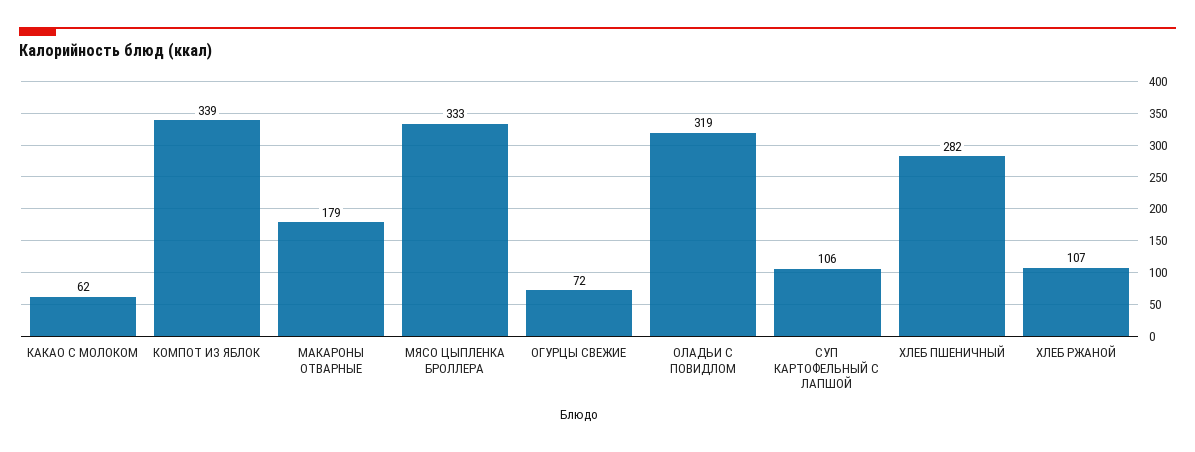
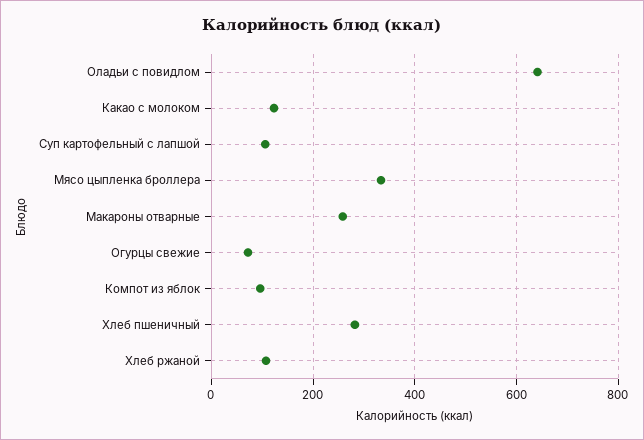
КАКАО С МОЛОКОМ: 62 -> 120
КОМПОТ ИЗ ЯБЛОК: 339 -> 100
МАКАРОНЫ ОТВАРНЫЕ: 179 -> 260
ОЛАДЬИ С ПОВИДЛОМ: 319 -> 640

